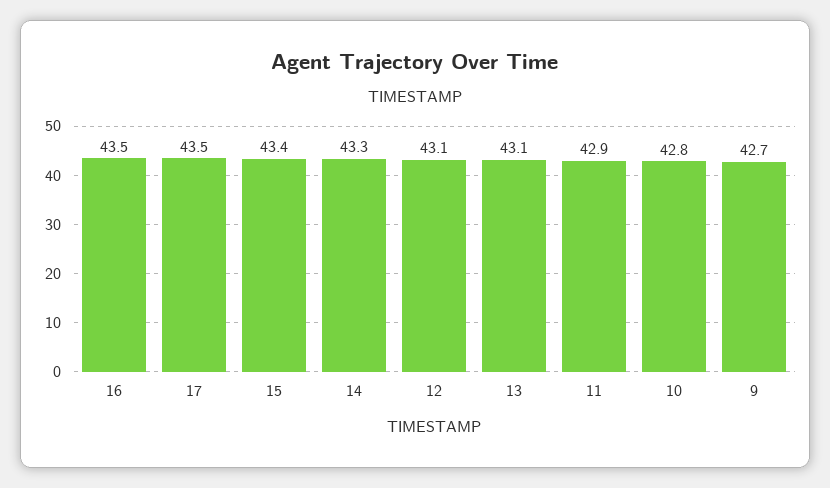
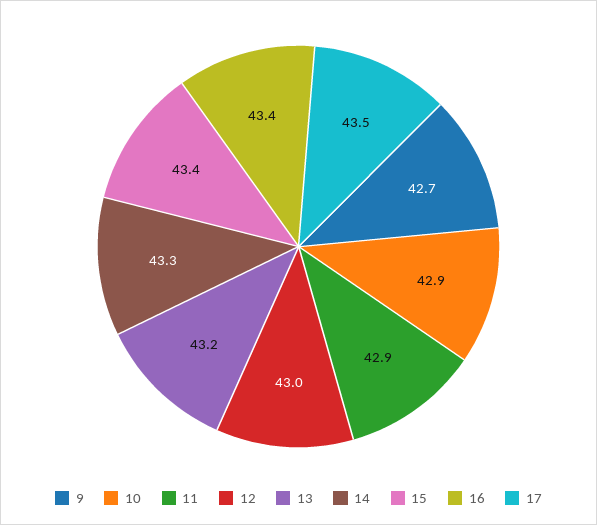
16: 43.5 -> 43.4
12: 43.1 -> 43
13: 43.1 -> 43.2
10: 42.8 -> 42.9

